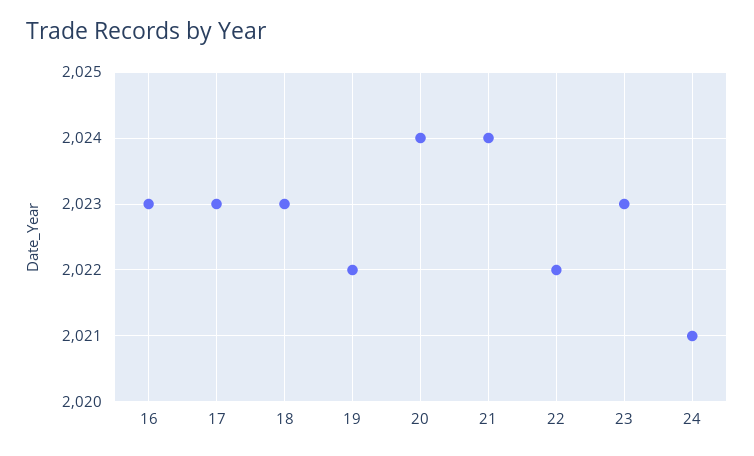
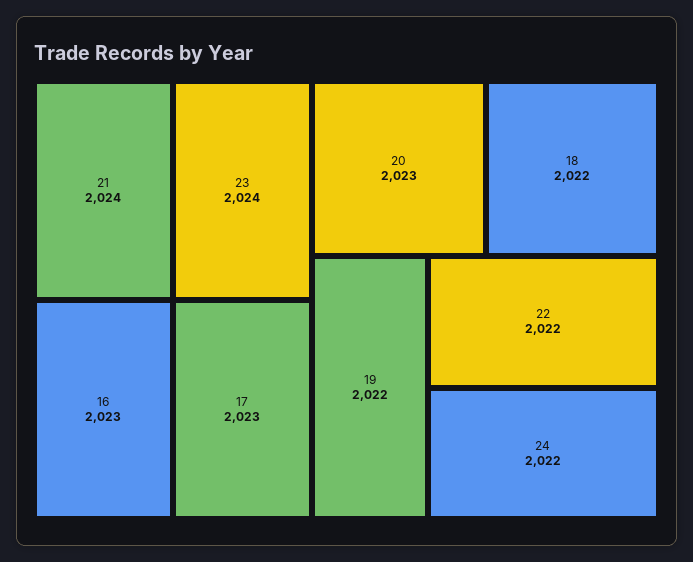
18: 2023 -> 2022
20: 2024 -> 2023
23: 2023 -> 2024
24: 2021 -> 2022

